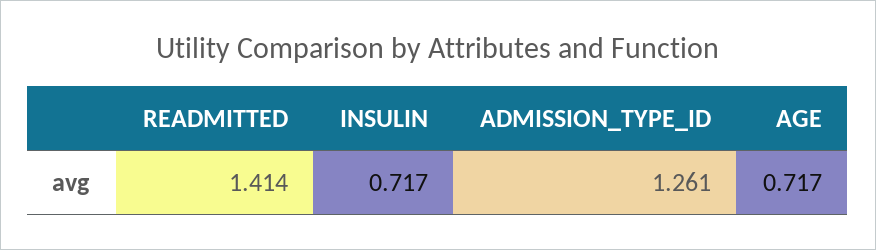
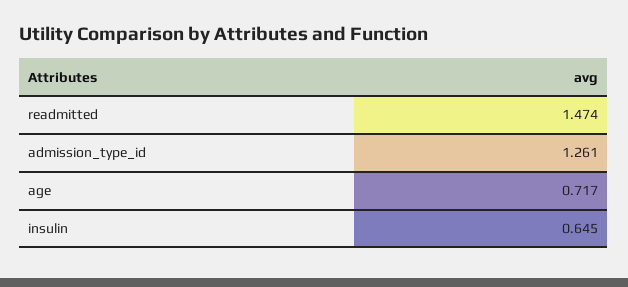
READMITTED: 1.414 -> 1.474
INSULIN: 0.717 -> 0.645

